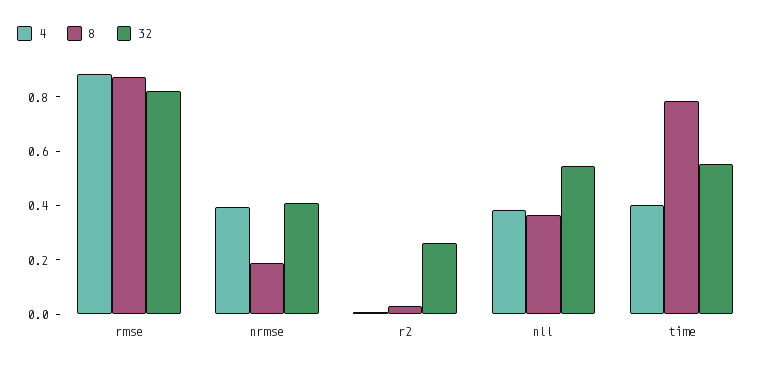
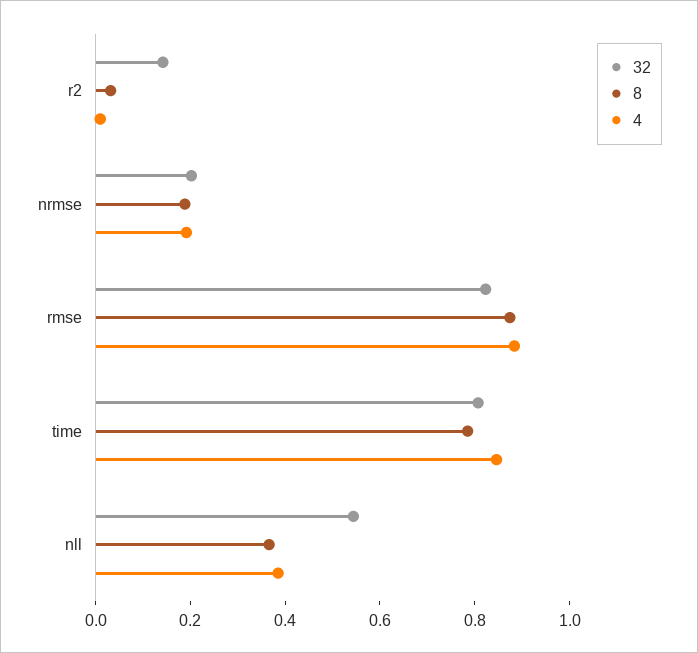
4, nrmse: 0.4 -> 0.2
32, nrmse: 0.4 -> 0.2
32, r2: 0.25 -> 0.15
4, time: 0.4 -> 0.85
32, time: 0.55 -> 0.8

